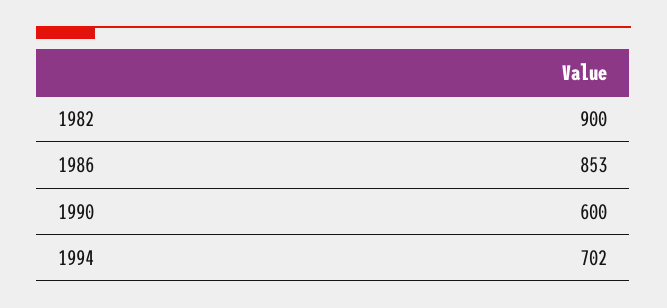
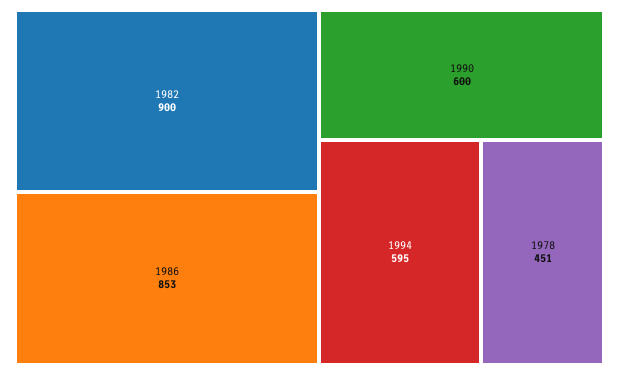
1994: 702 -> 595
1978: none -> 451

